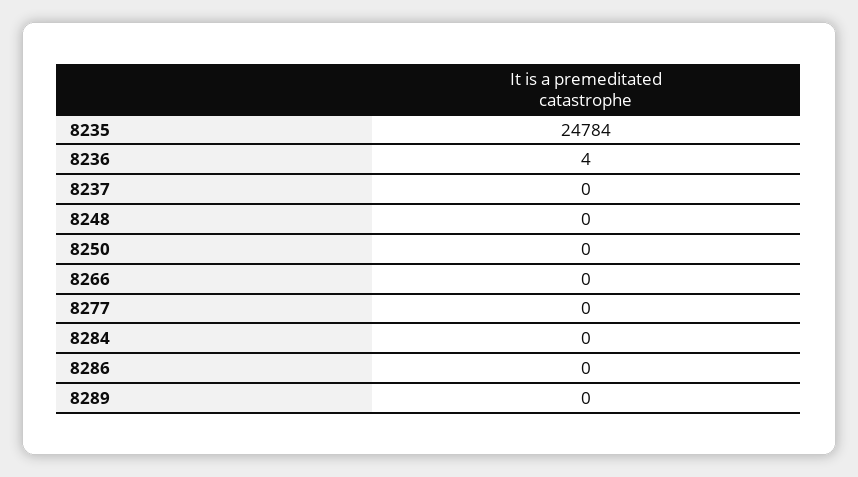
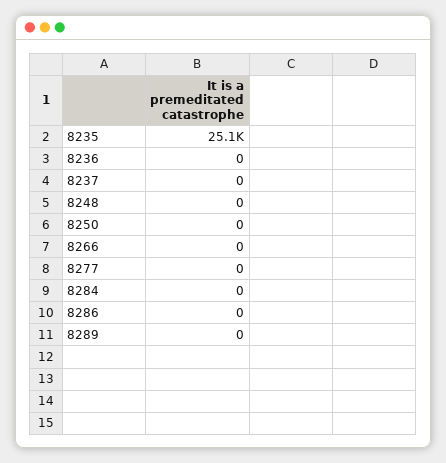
8235: 24784 -> 25100
8236: 4 -> 0

